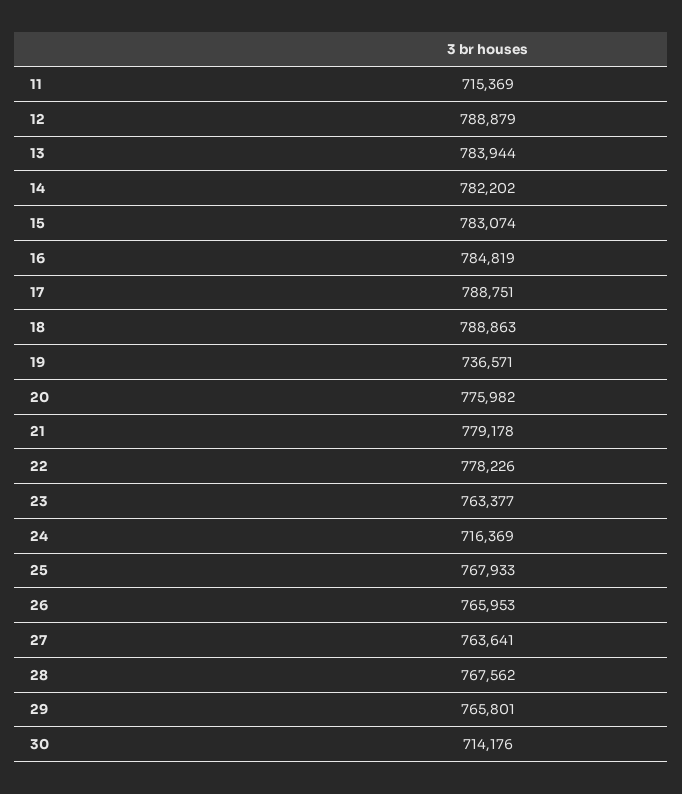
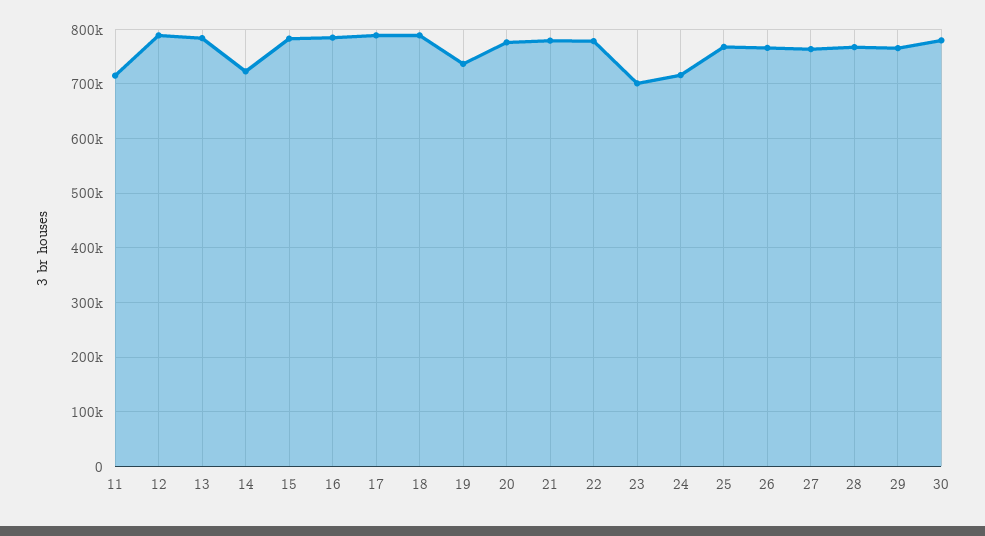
14: 782202 -> 720000
23: 763377 -> 700000
30: 714176 -> 780000

